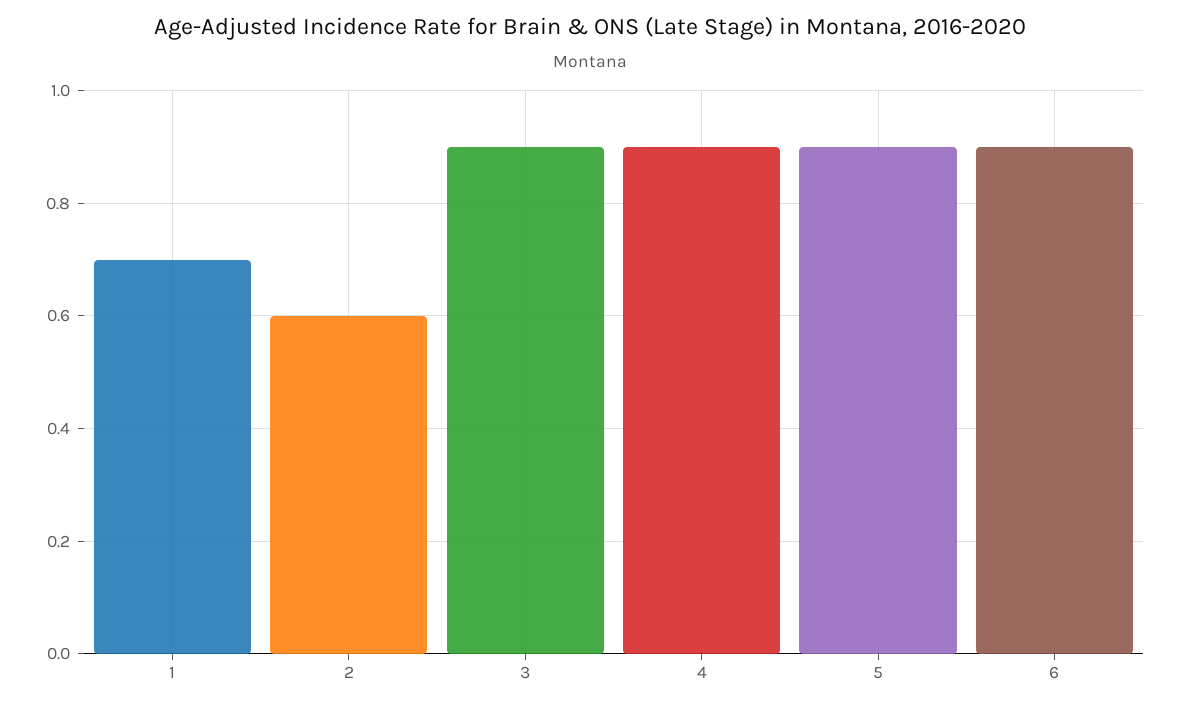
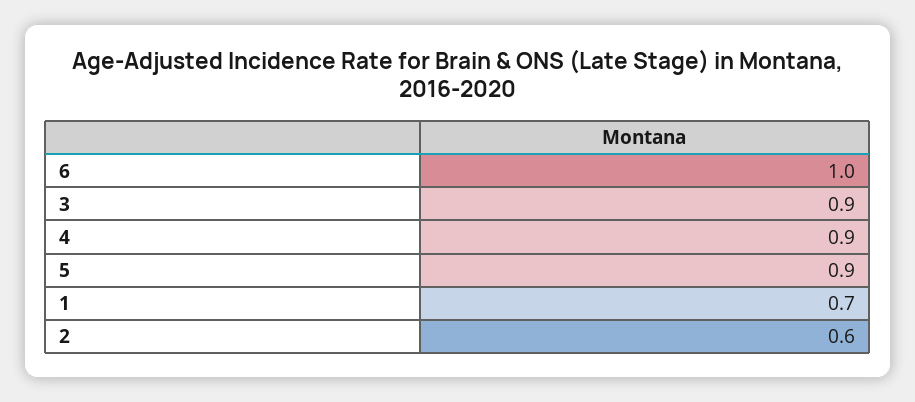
6: 0.9 -> 1

